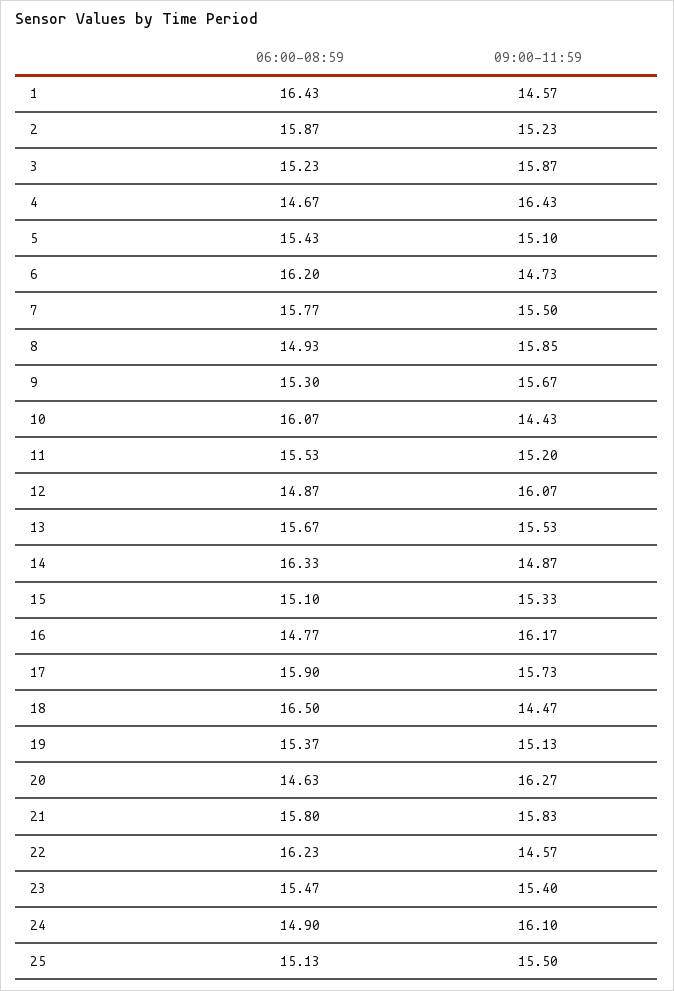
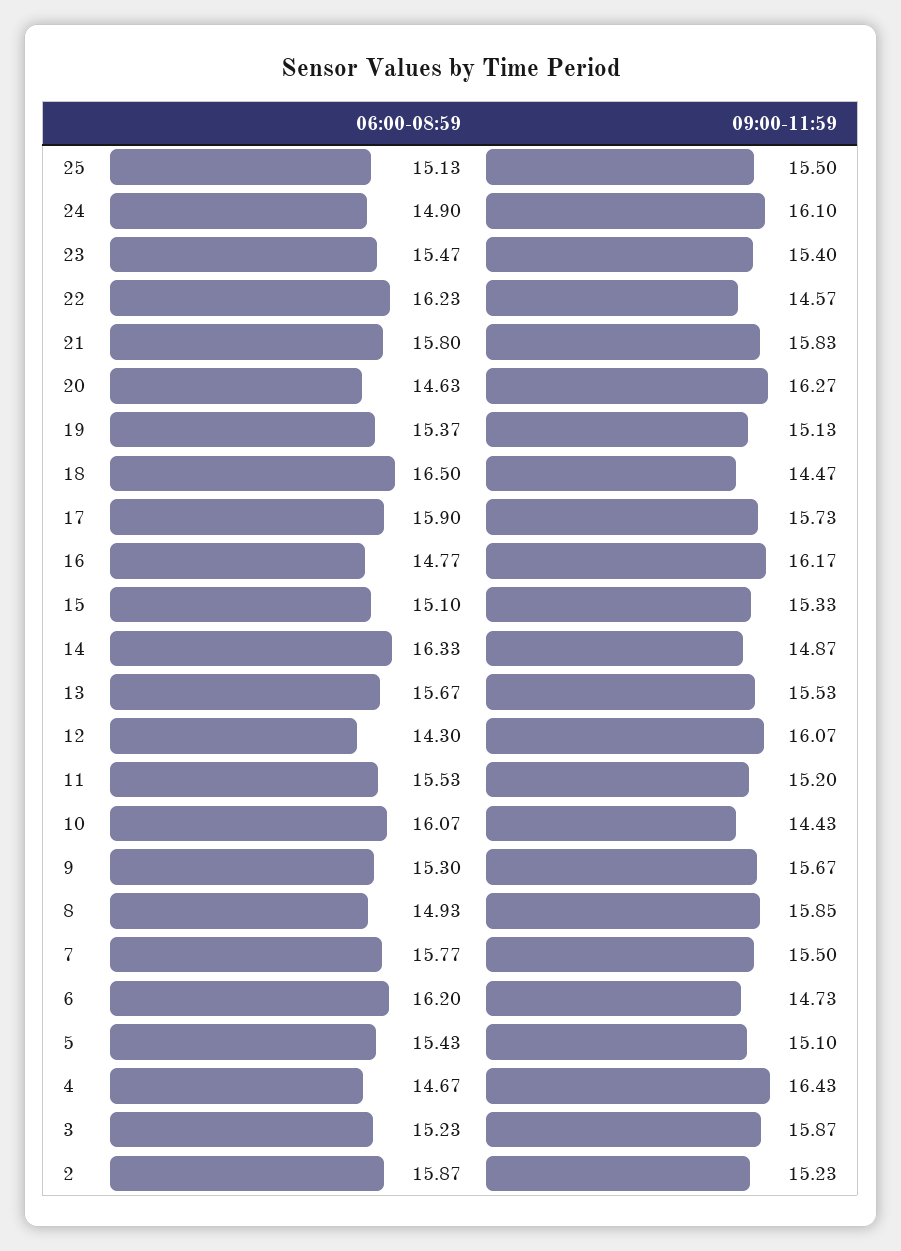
06:00-08:59, 1: 16.43 -> none
09:00-11:59, 1: 14.57 -> none
06:00-08:59, 12: 14.87 -> 14.3

